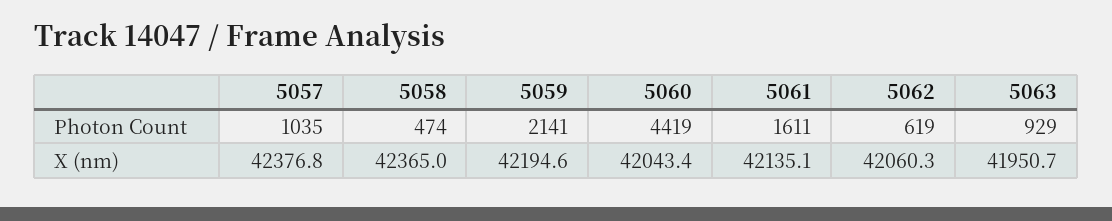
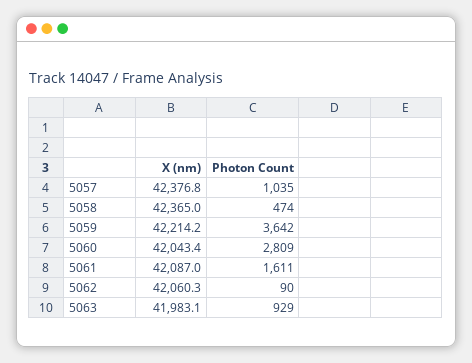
5059, Photon Count: 2141 -> 3642
5060, Photon Count: 4419 -> 2809
5062, Photon Count: 619 -> 90
5059, X (nm): 42194.6 -> 42214.2
5061, X (nm): 42135.1 -> 42087
5063, X (nm): 41950.7 -> 41983.1

